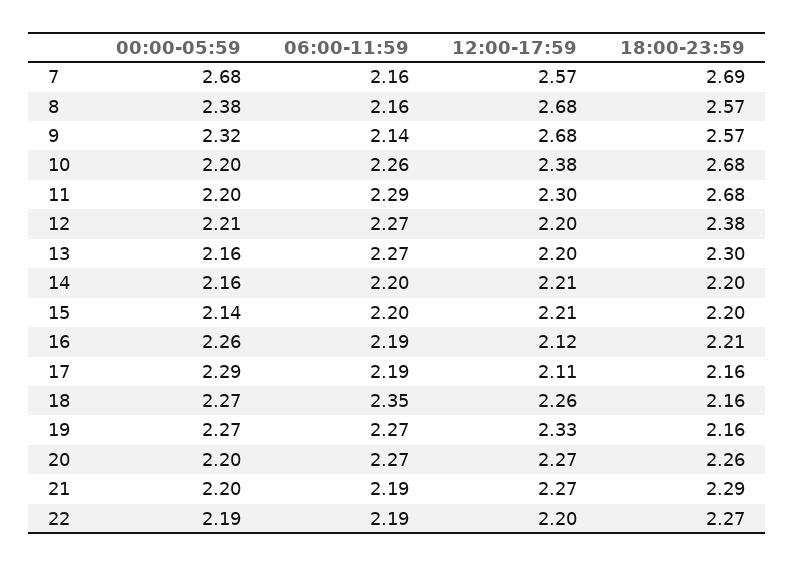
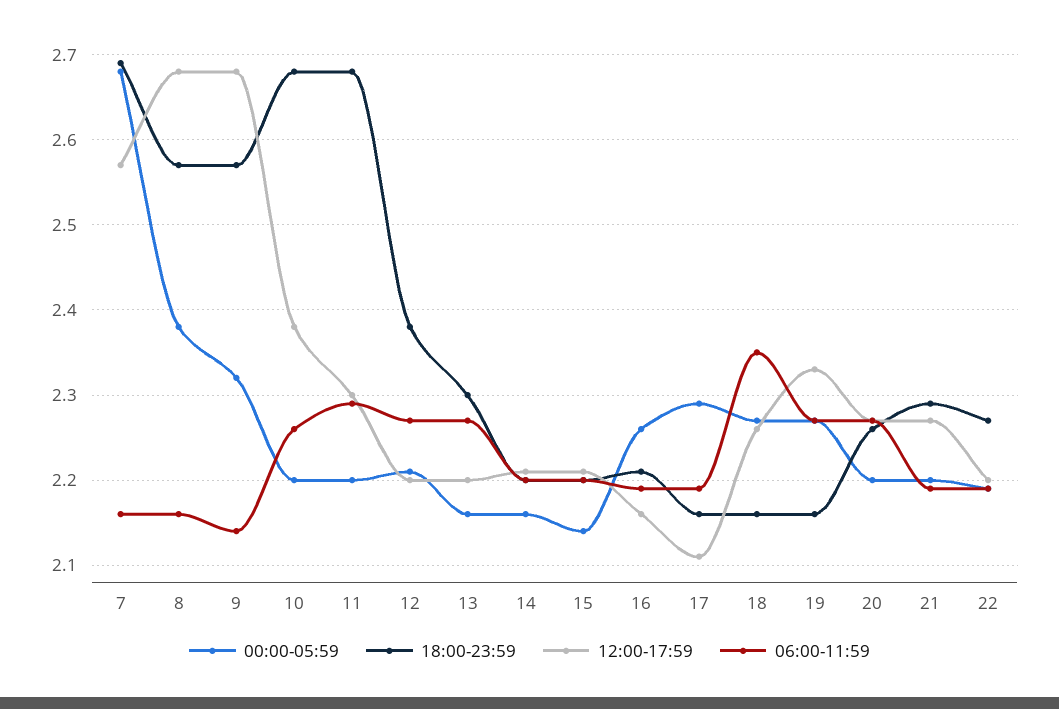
12:00-17:59, 16: 2.12 -> 2.16

